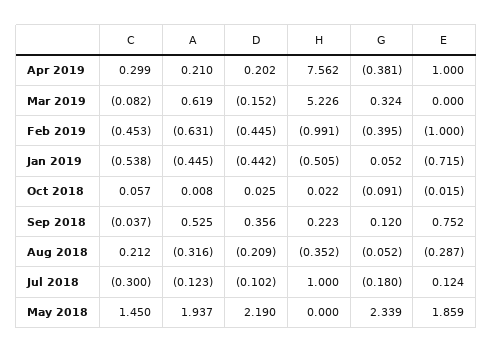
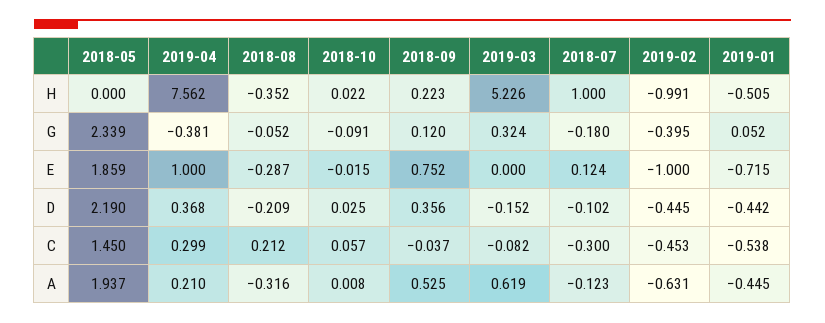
D, Apr 2019: 0.202 -> 0.368

